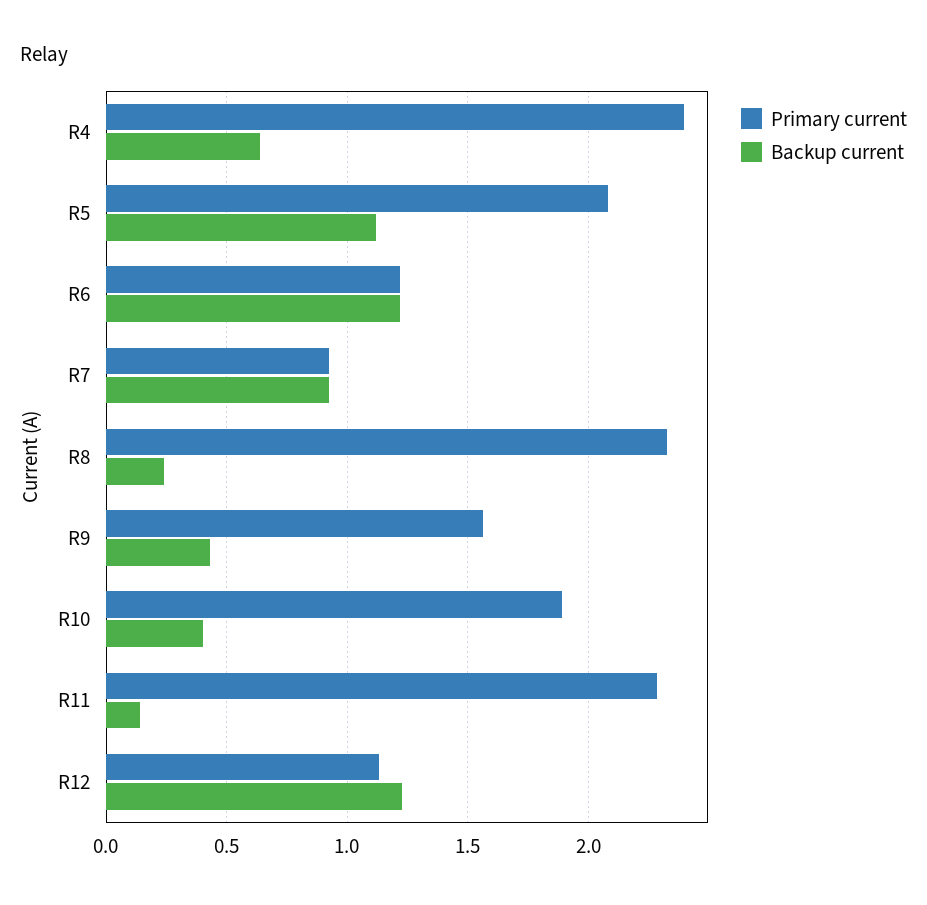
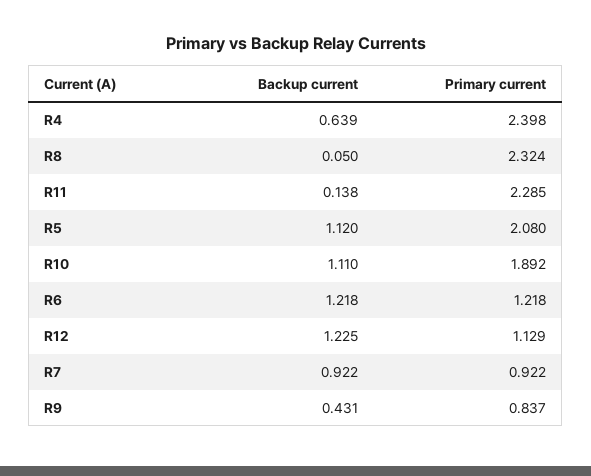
Backup current, R8: 0.25 -> 0.05
Primary current, R9: 1.55 -> 0.837
Backup current, R10: 0.4 -> 1.11

